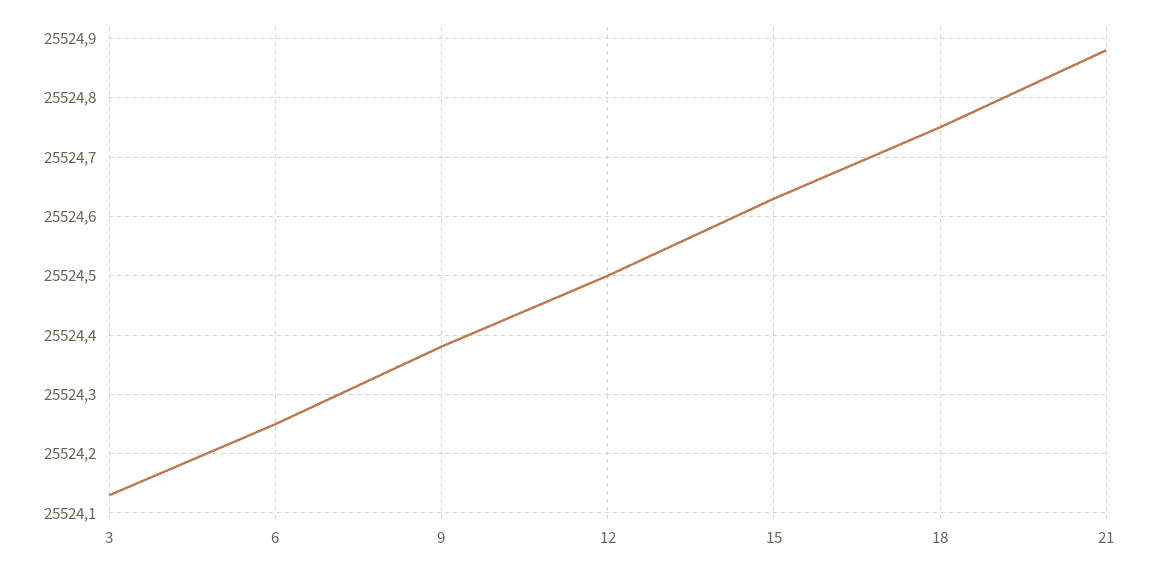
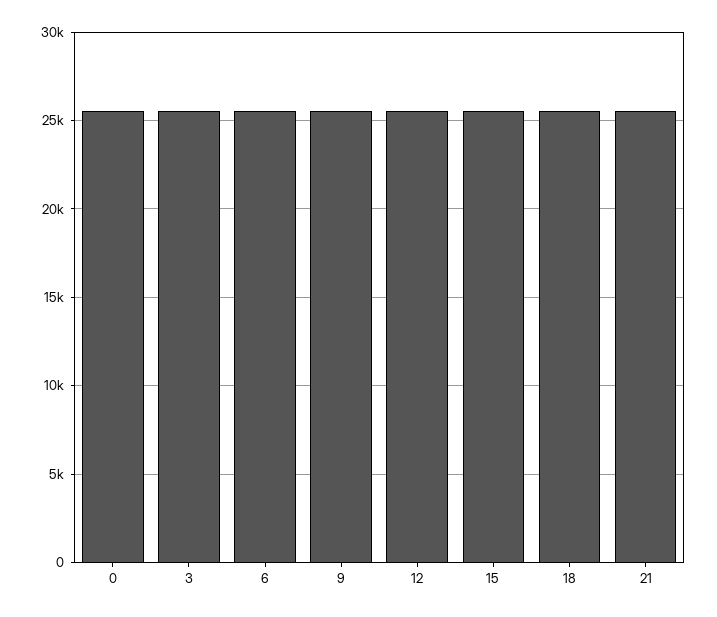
0: none -> 25500

